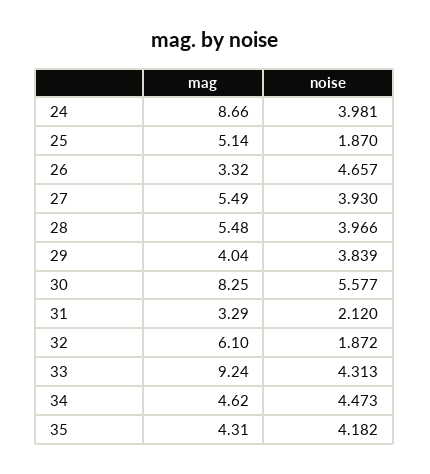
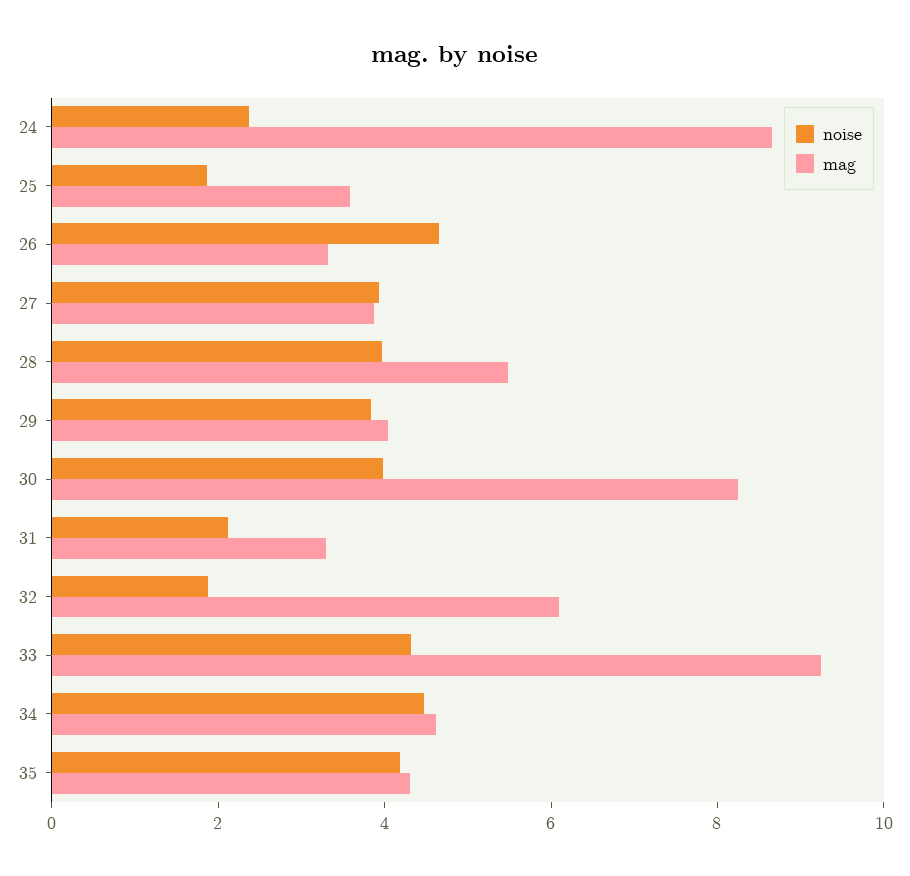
noise, 24: 3.981 -> 2.5
mag, 25: 5.14 -> 3.5
mag, 27: 5.49 -> 4
noise, 30: 5.577 -> 4

